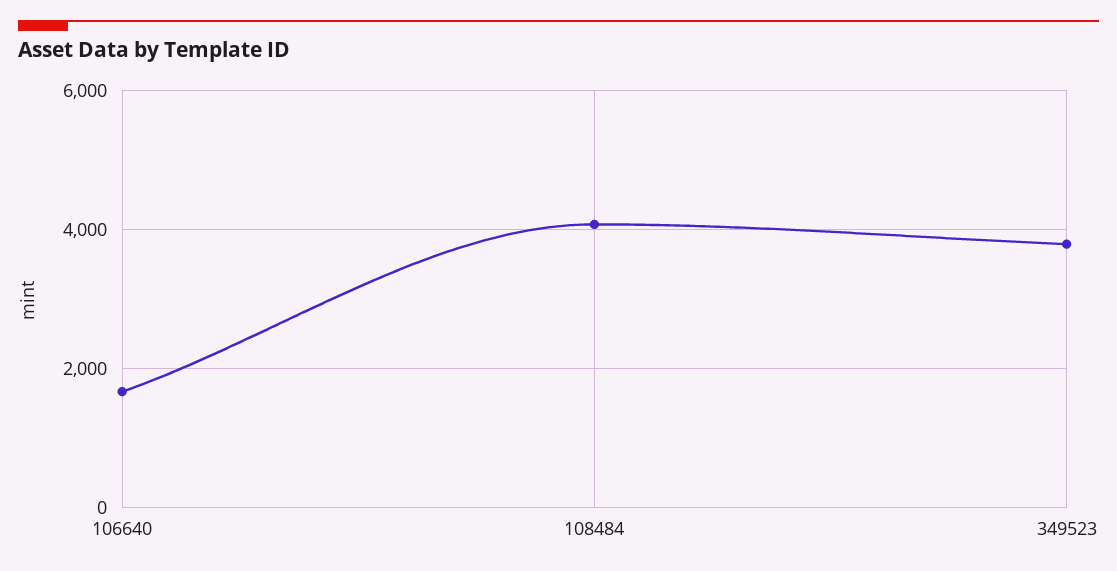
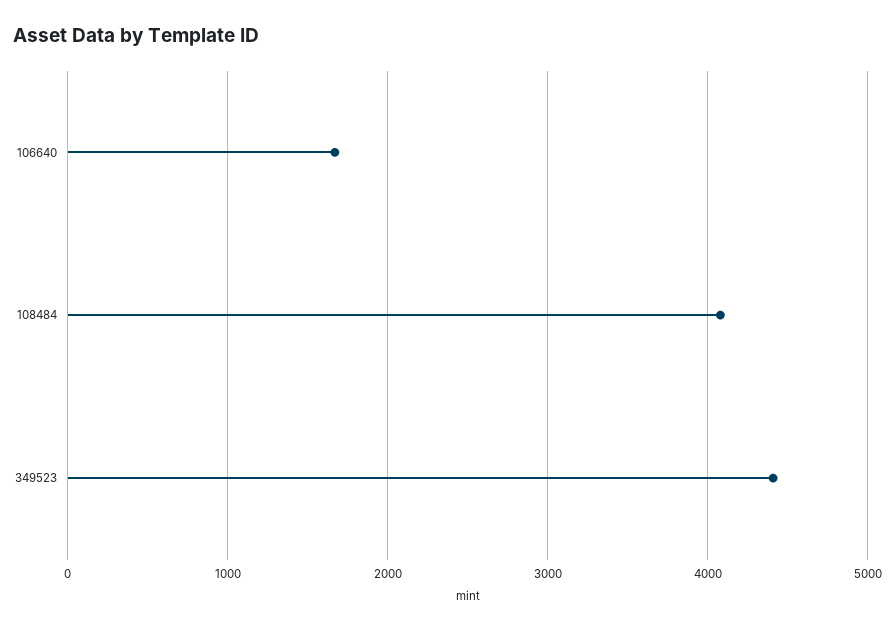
349523: 3800 -> 4400

